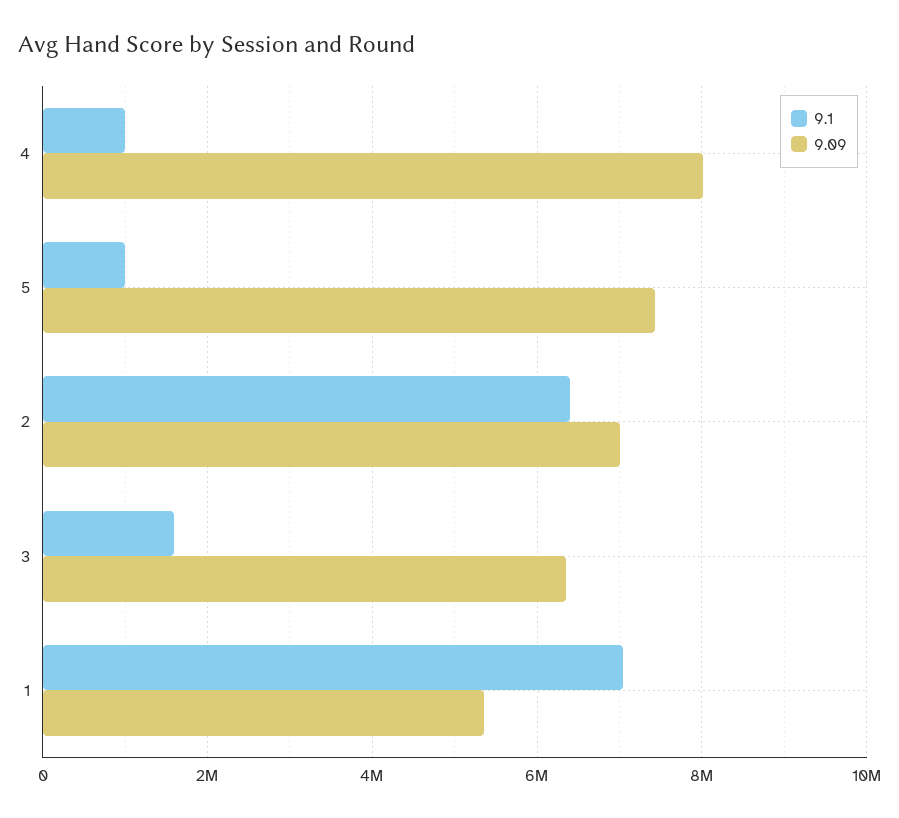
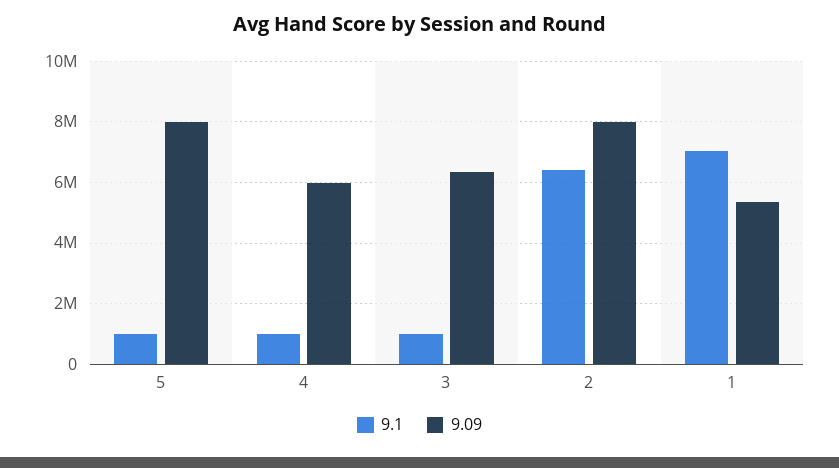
9.09, 4: 8000000 -> 6000000
9.09, 5: 7400000 -> 8000000
9.09, 2: 7000000 -> 8000000
9.1, 3: 1600000 -> 1000000

